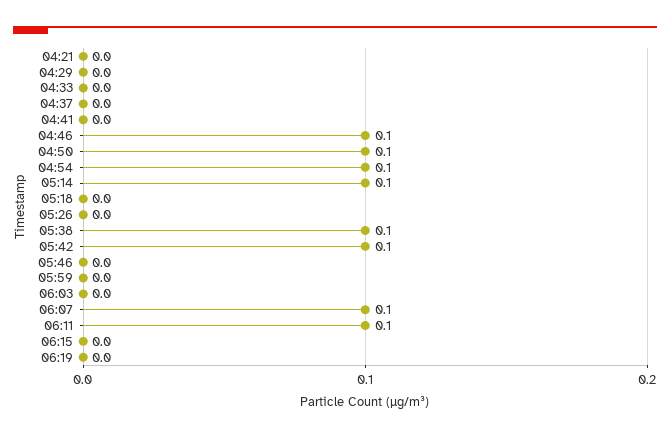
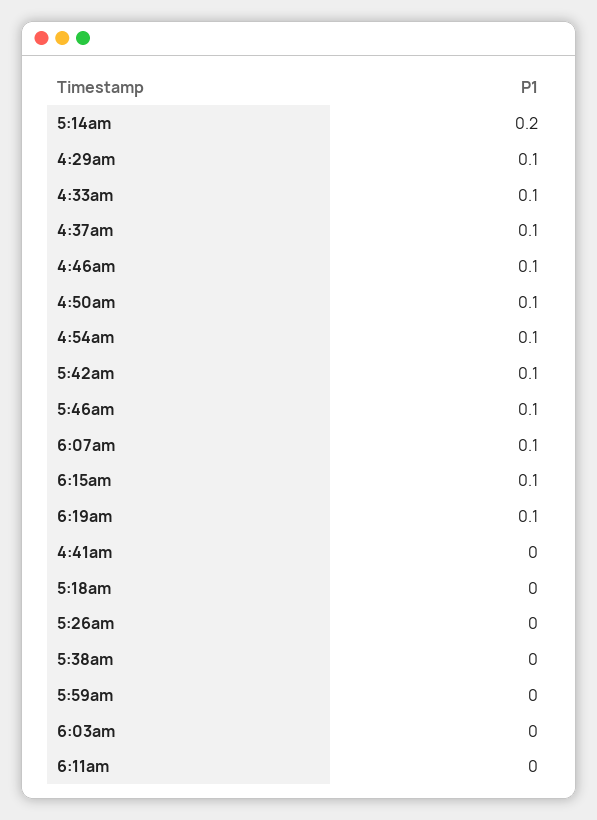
04:21: 0 -> none
04:29: 0 -> 0.1
04:33: 0 -> 0.1
04:37: 0 -> 0.1
05:14: 0.1 -> 0.2
05:38: 0.1 -> 0
05:46: 0 -> 0.1
06:11: 0.1 -> 0
06:15: 0 -> 0.1
06:19: 0 -> 0.1

